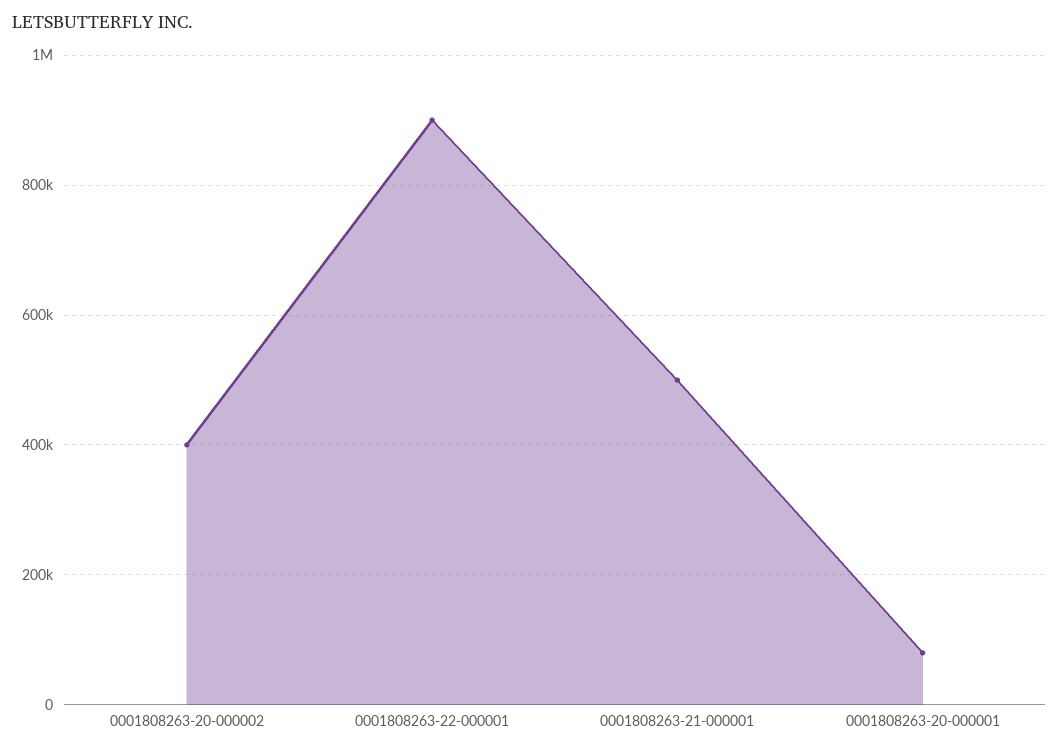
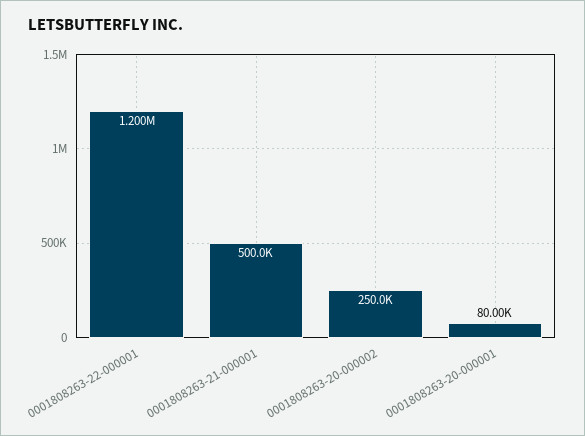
0001808263-20-000002: 400000 -> 250000
0001808263-22-000001: 900000 -> 1200000

